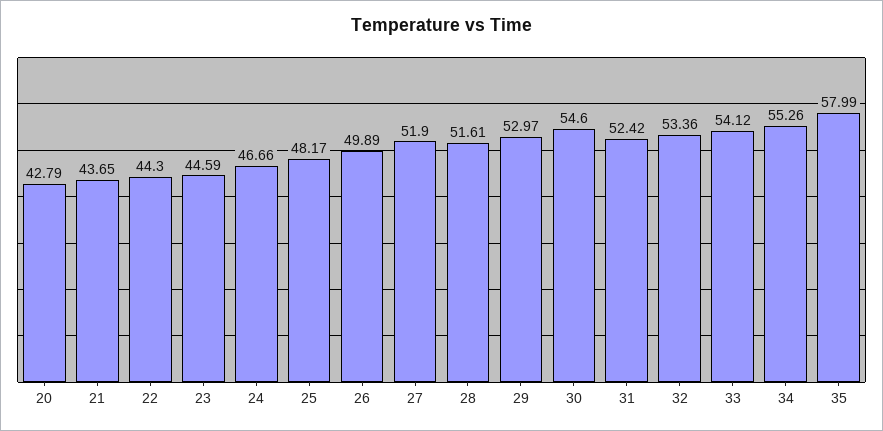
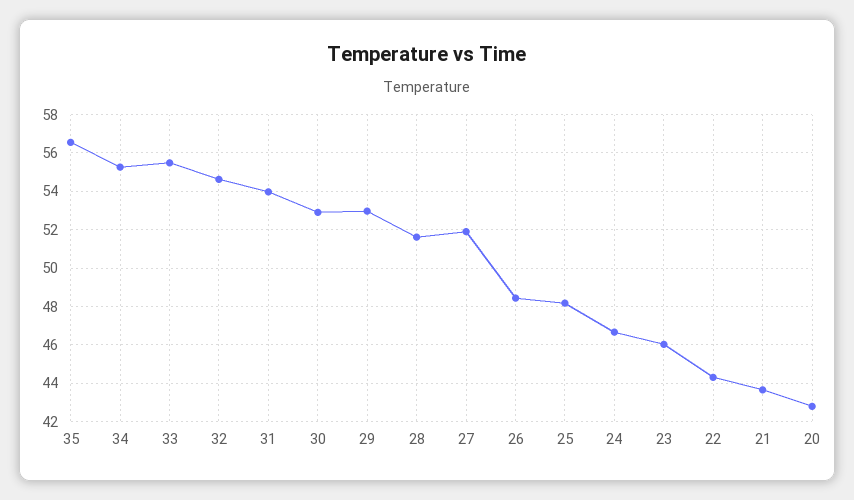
23: 44.59 -> 46
26: 49.89 -> 48.5
30: 54.6 -> 53
31: 52.42 -> 54
32: 53.36 -> 54.5
33: 54.12 -> 55.5
35: 57.99 -> 56.5

